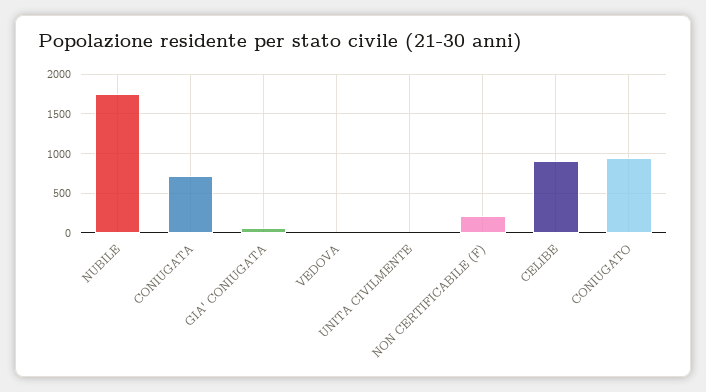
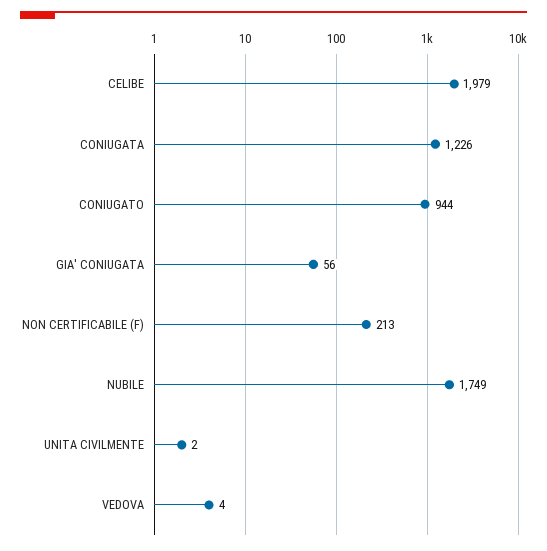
CONIUGATA: 700 -> 1226
CELIBE: 900 -> 1979

